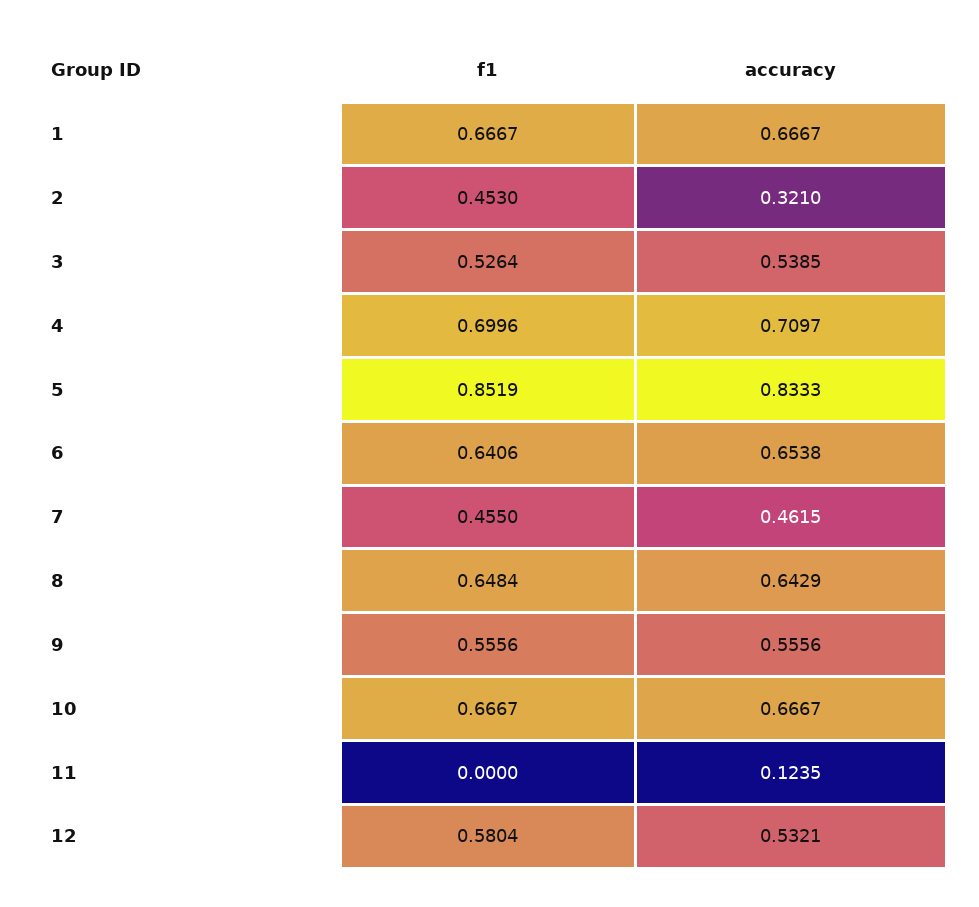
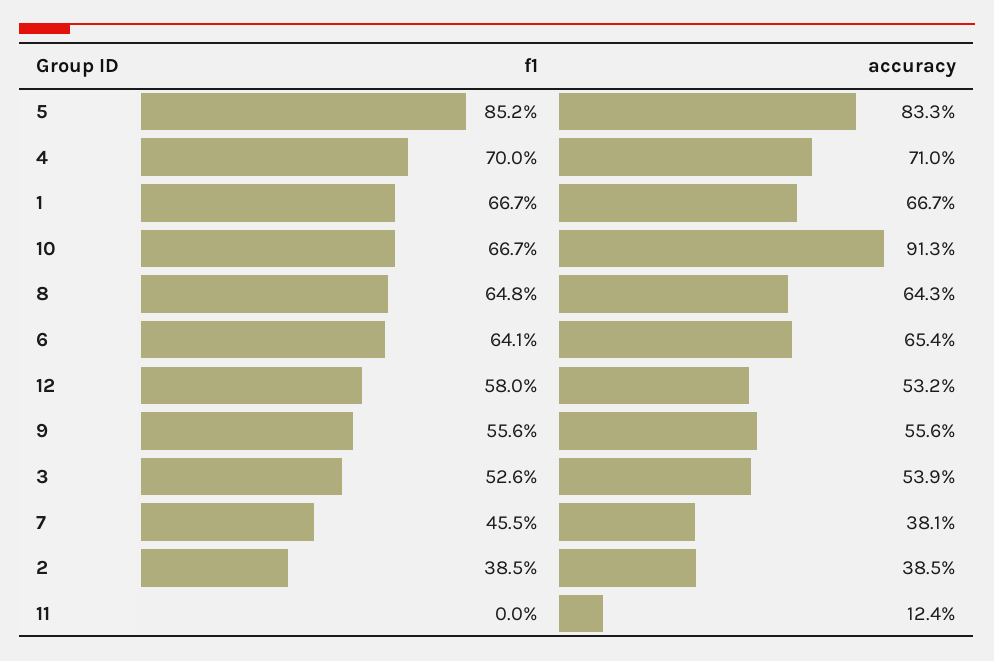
f1, 2: 0.453 -> 0.385
accuracy, 2: 0.321 -> 0.385
accuracy, 7: 0.4615 -> 0.381
accuracy, 10: 0.6667 -> 0.913

